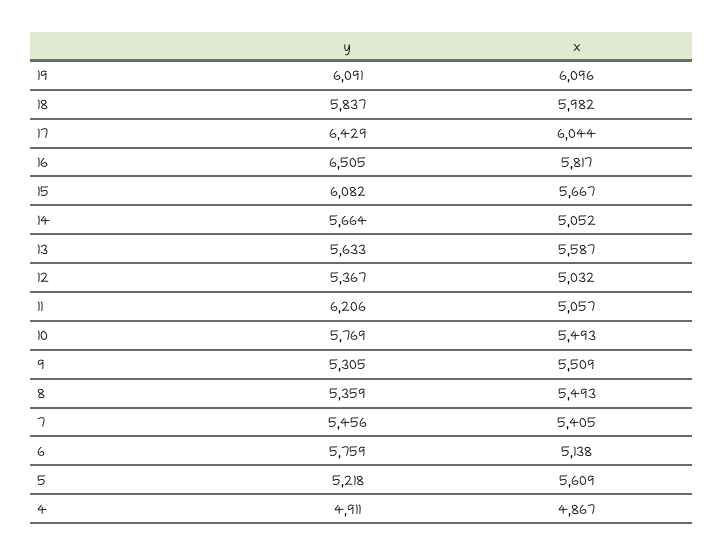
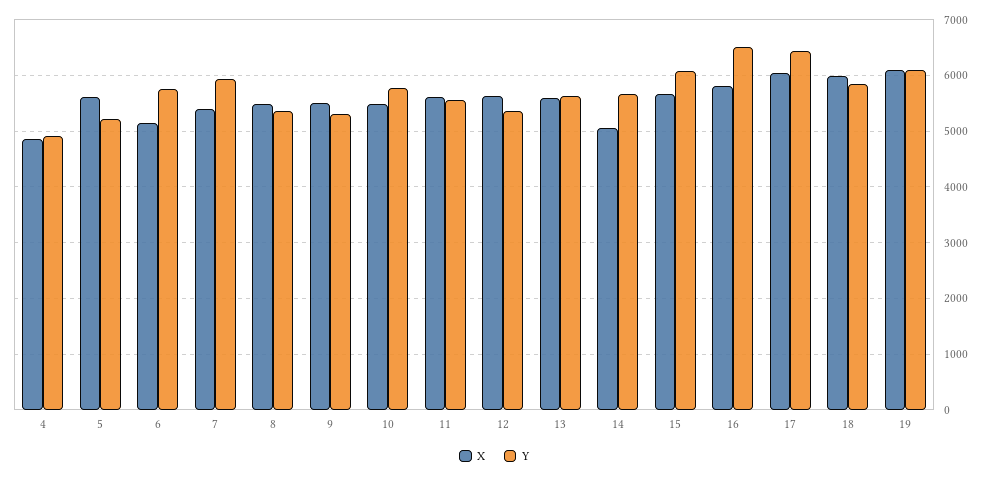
x, 12: 5032 -> 5600
y, 11: 6206 -> 5600
x, 11: 5057 -> 5600
y, 7: 5456 -> 6000

